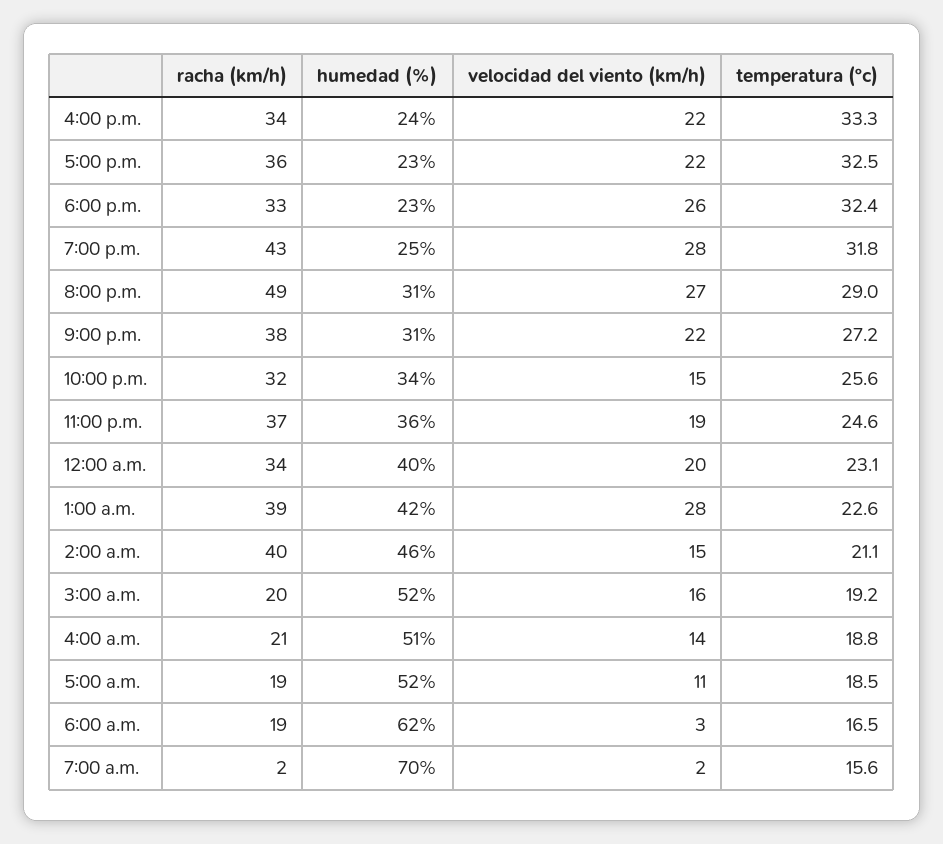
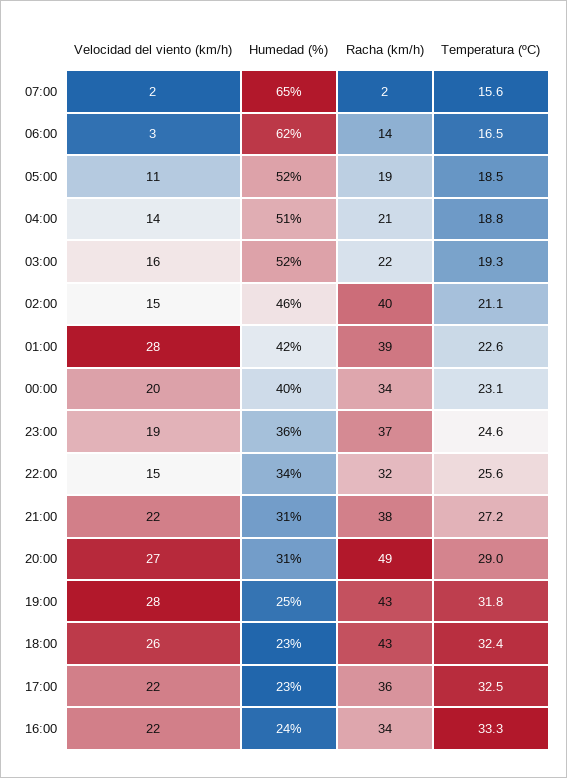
racha (km/h), 6:00 p.m.: 33 -> 43
racha (km/h), 3:00 a.m.: 20 -> 22
temperatura (ºc), 3:00 a.m.: 19.2 -> 19.3
racha (km/h), 6:00 a.m.: 19 -> 14
humedad (%), 7:00 a.m.: 70 -> 65

